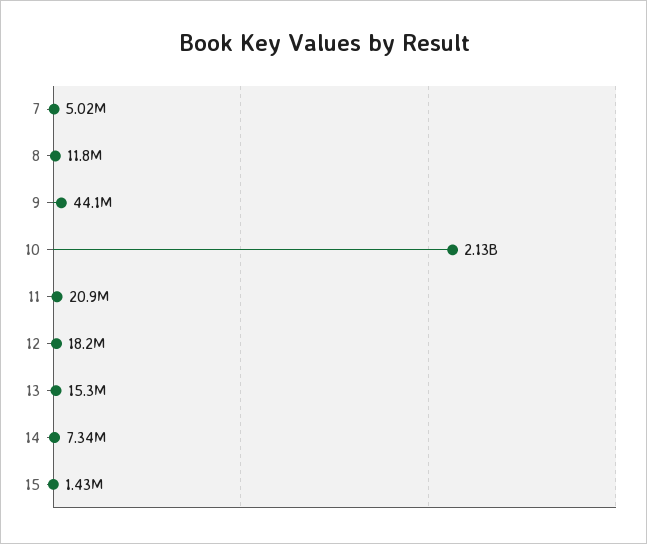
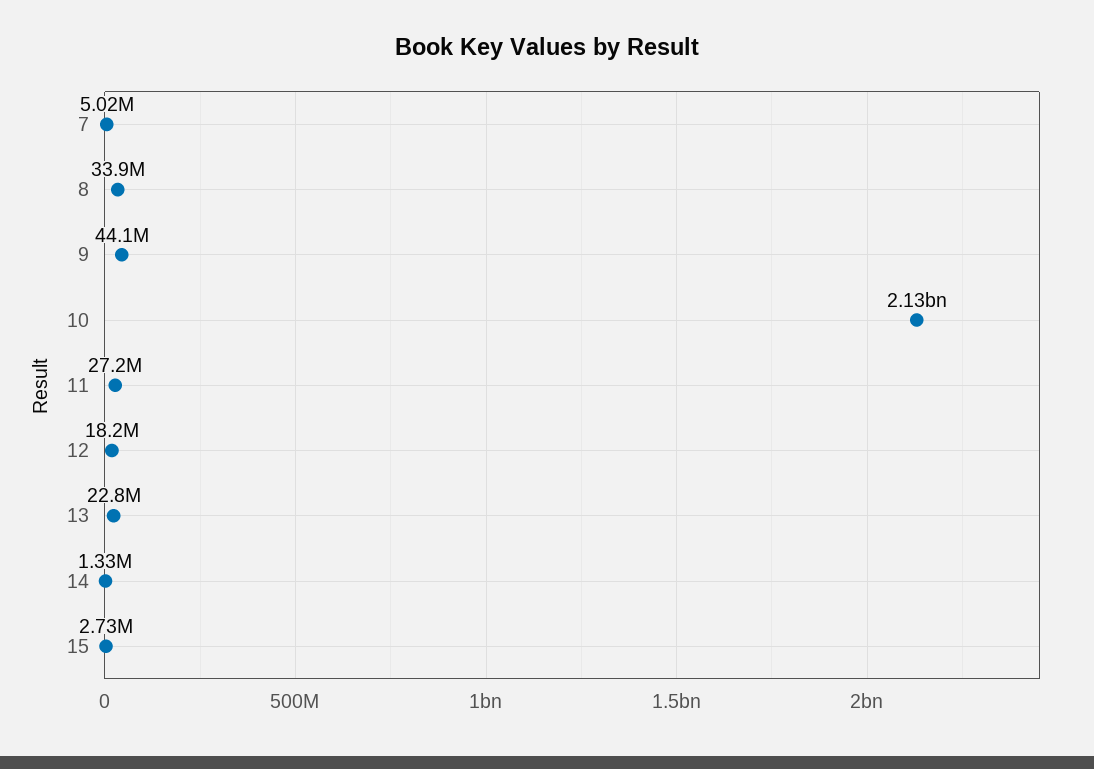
8: 11800000 -> 33900000
11: 20900000 -> 27200000
13: 15300000 -> 22800000
14: 7340000 -> 1330000
15: 1430000 -> 2730000

